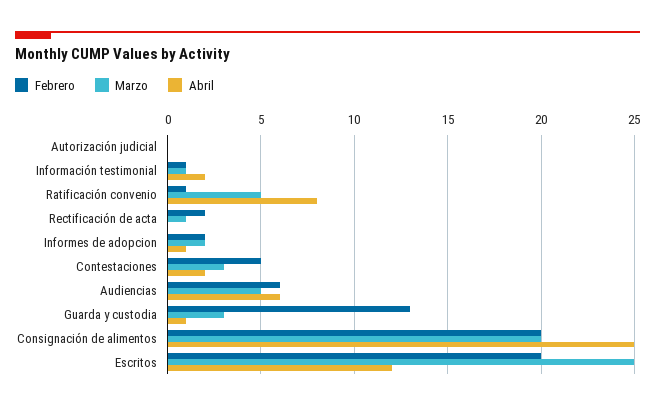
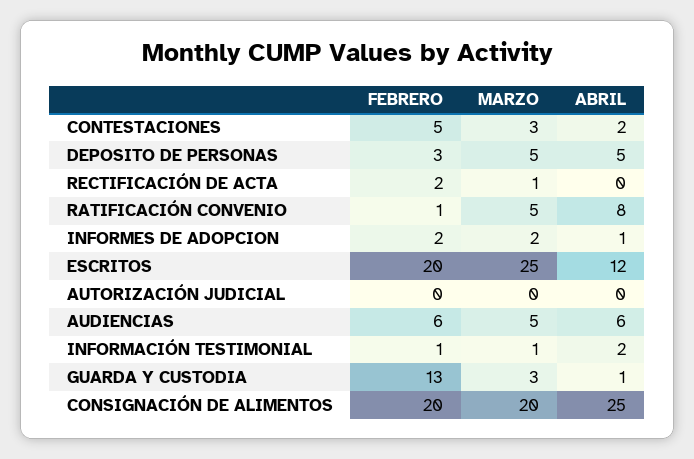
Febrero, DEPOSITO DE PERSONAS: none -> 3
Marzo, DEPOSITO DE PERSONAS: none -> 5
Abril, DEPOSITO DE PERSONAS: none -> 5

